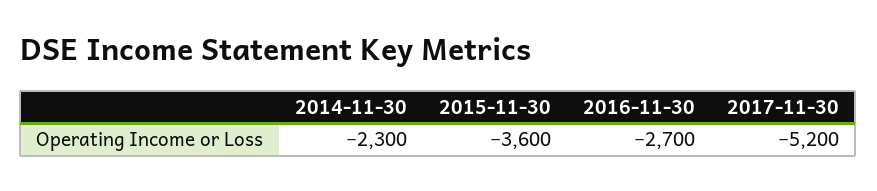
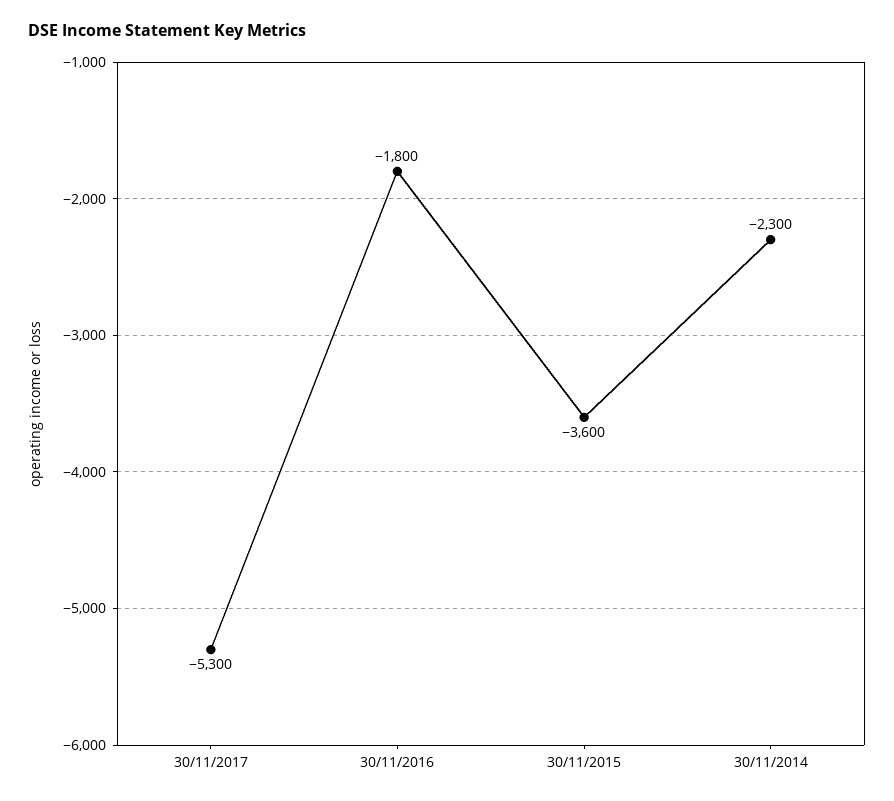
2016-11-30: -2700 -> -1800
2017-11-30: -5200 -> -5300

